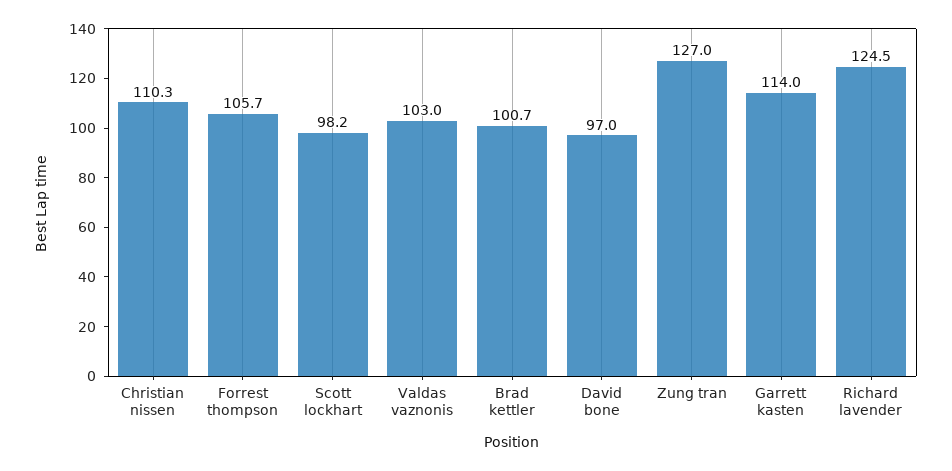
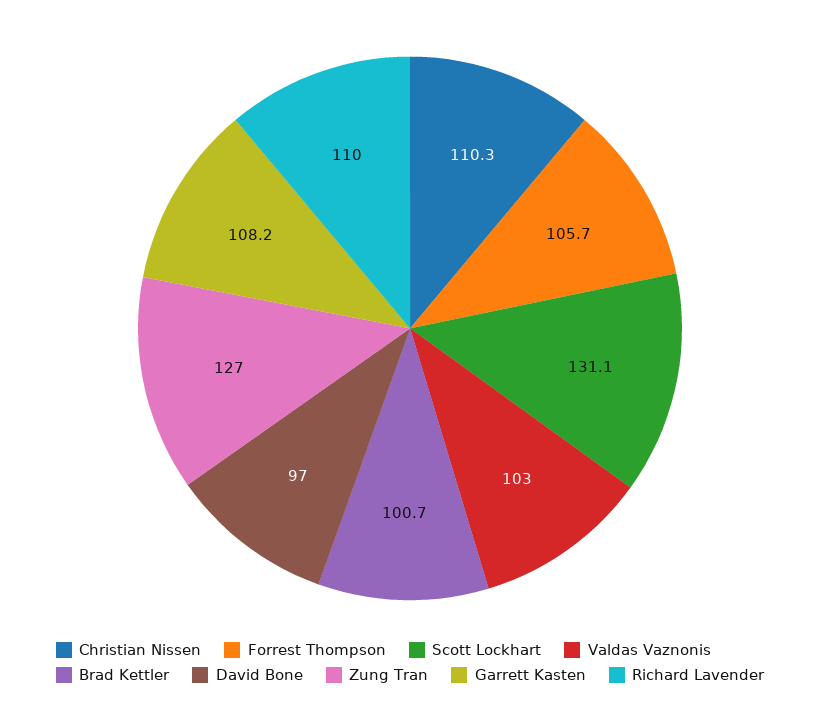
Scott lockhart: 98.2 -> 131.1
Garrett kasten: 114 -> 108.2
Richard lavender: 124.5 -> 110

